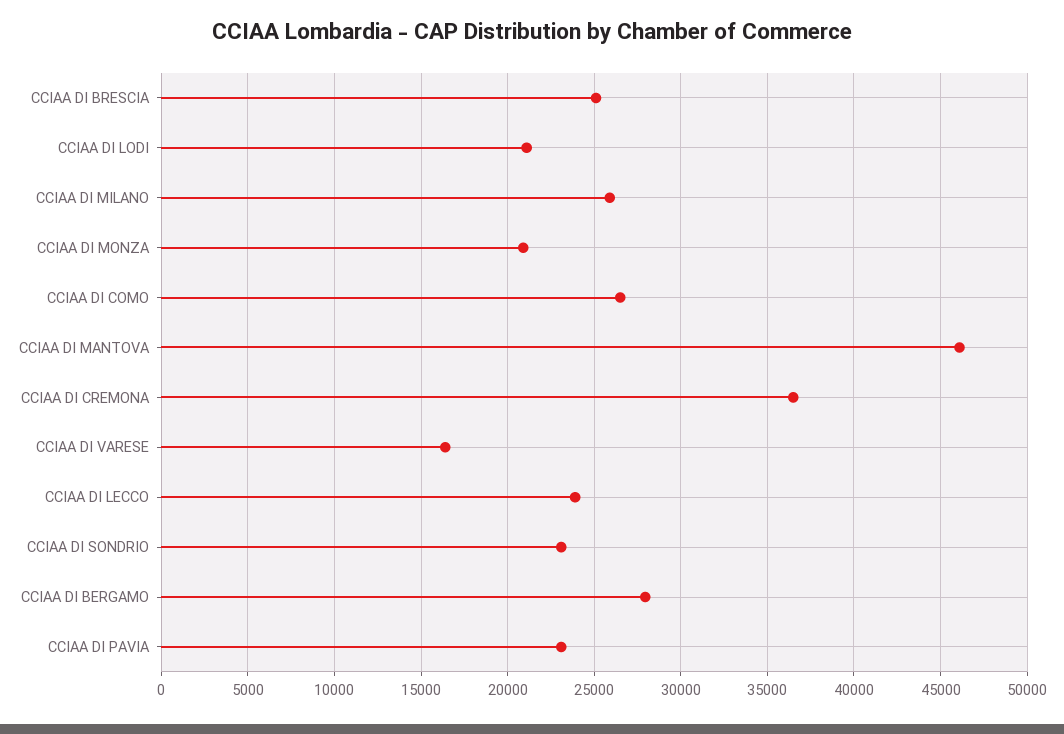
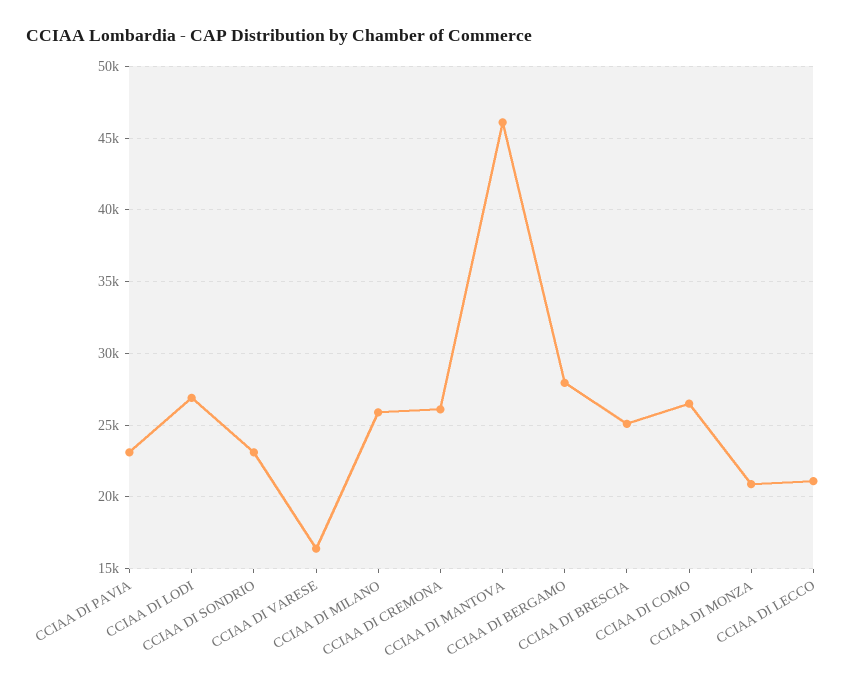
CCIAA DI LODI: 21000 -> 27000
CCIAA DI CREMONA: 36500 -> 26000
CCIAA DI LECCO: 24000 -> 21000

